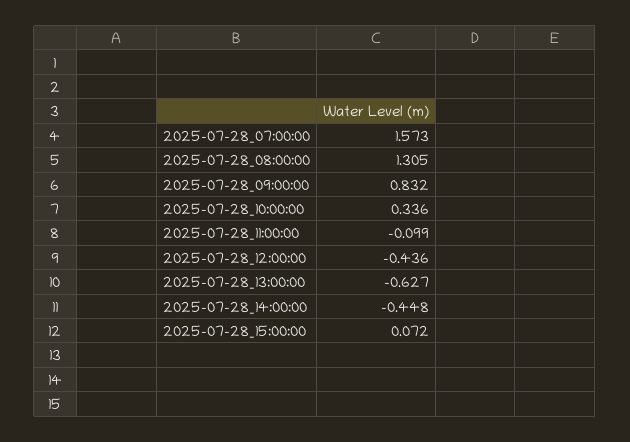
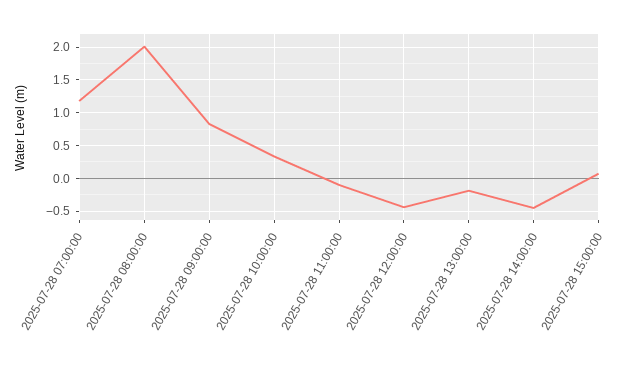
2025-07-28_07:00:00: 1.573 -> 1.2
2025-07-28_08:00:00: 1.305 -> 2
2025-07-28_13:00:00: -0.627 -> -0.2

